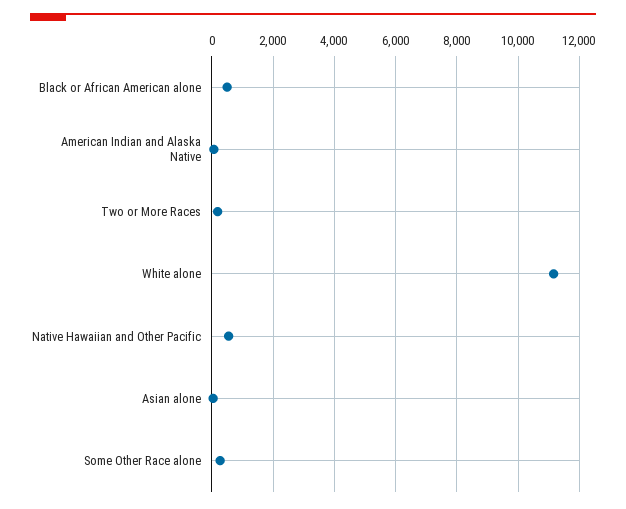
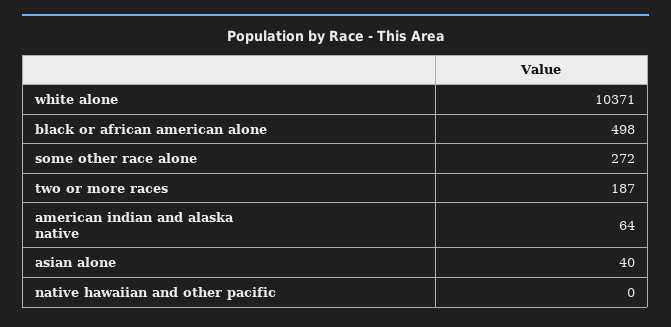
White alone: 11200 -> 10371
Native Hawaiian and Other Pacific: 600 -> 0

